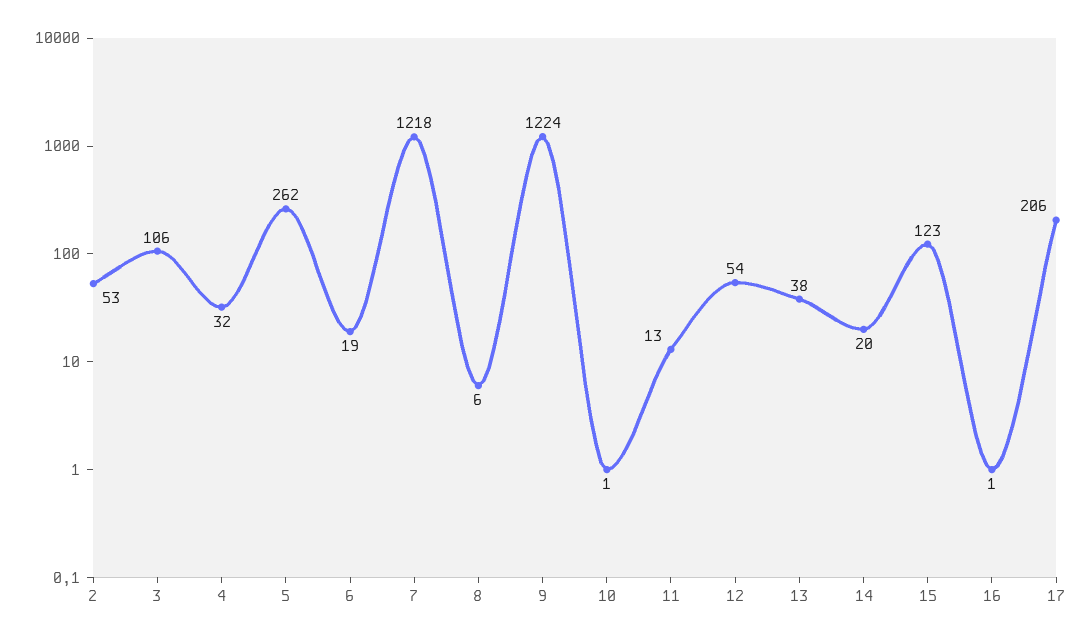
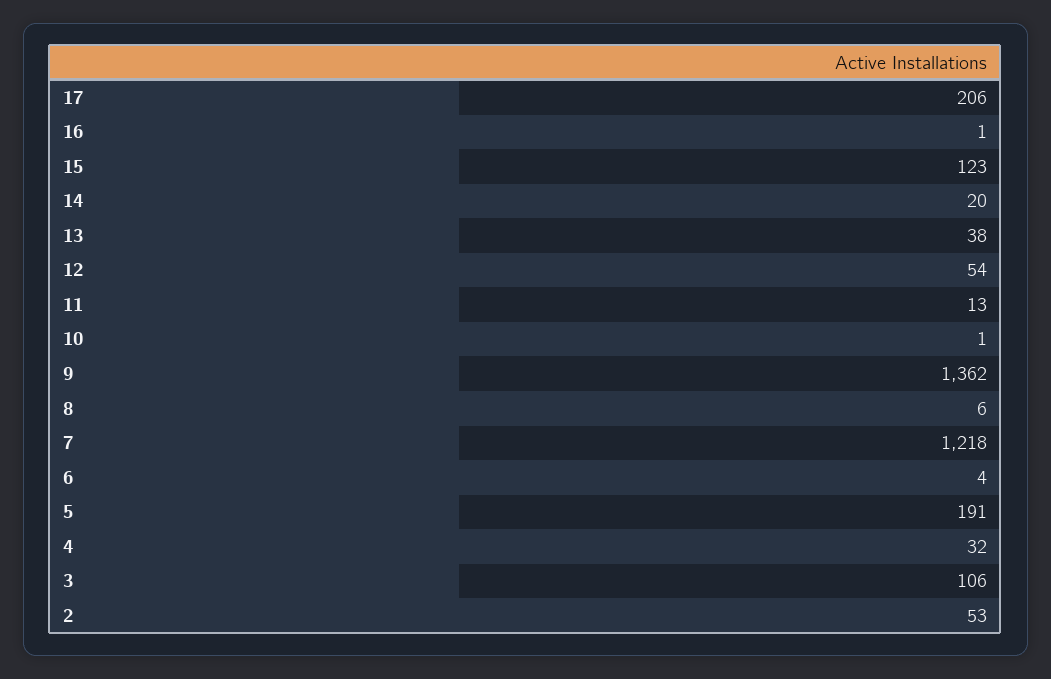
5: 262 -> 191
6: 19 -> 4
9: 1224 -> 1362

